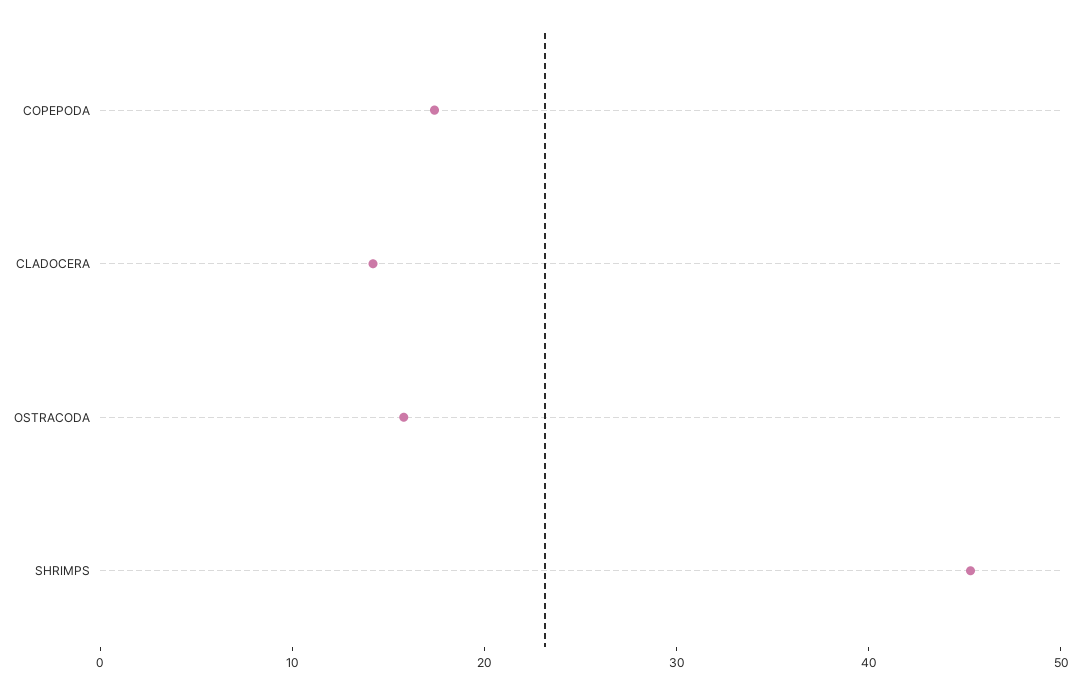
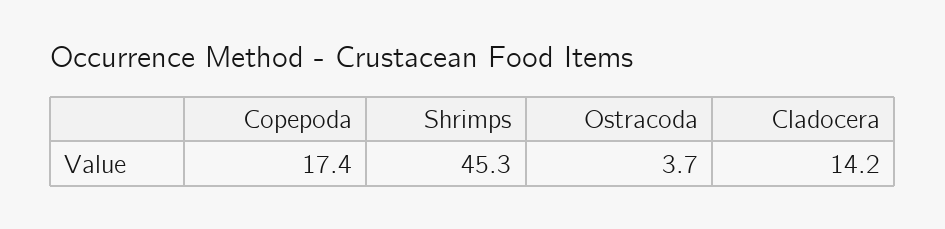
OSTRACODA: 16 -> 3.7

